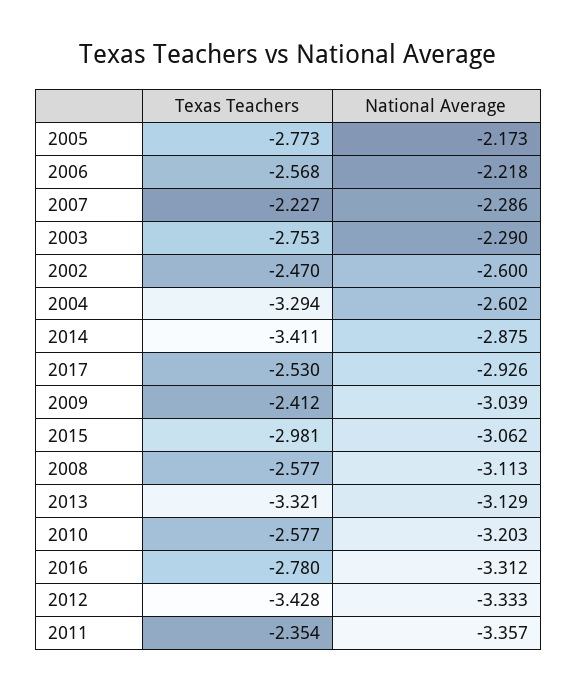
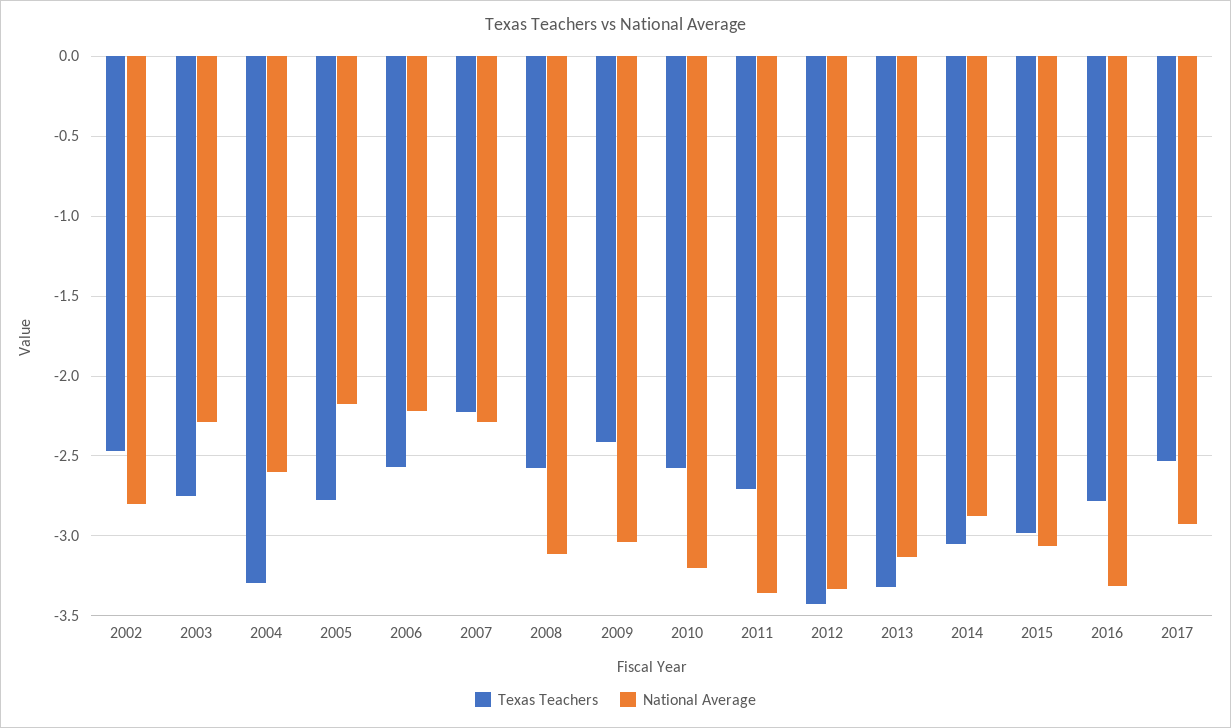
National Average, 2002: -2.6 -> -2.8
Texas Teachers, 2014: -3.411 -> -3.05
Texas Teachers, 2011: -2.354 -> -2.7

